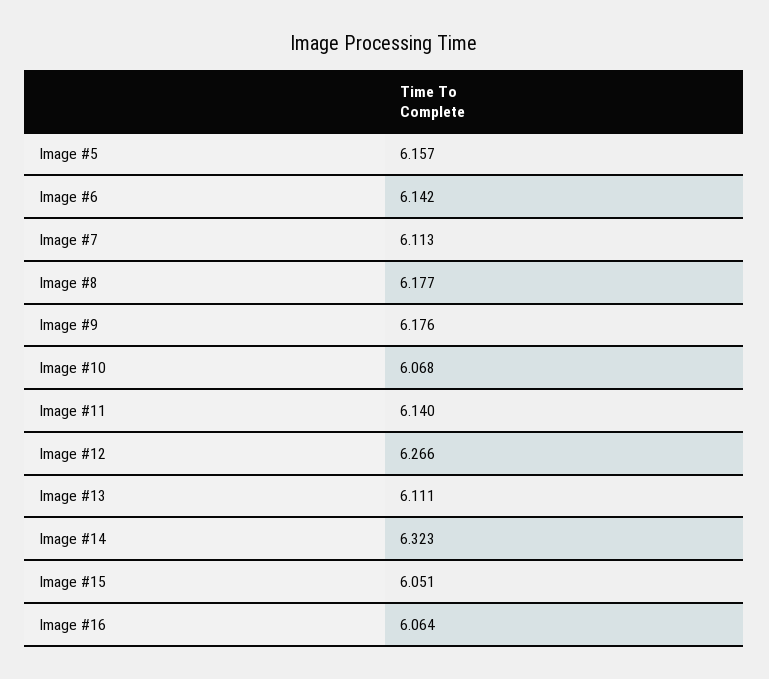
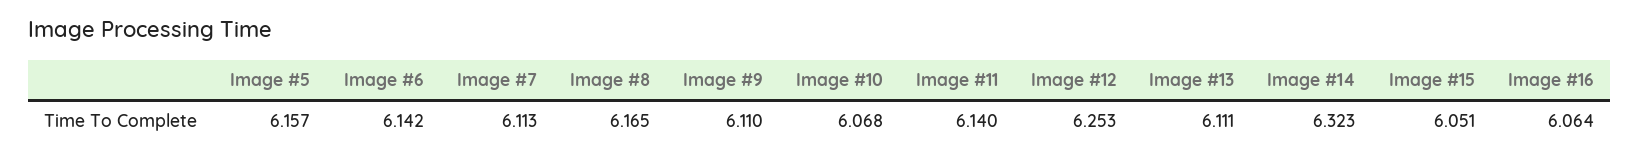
Image #8: 6.177 -> 6.165
Image #9: 6.176 -> 6.11
Image #12: 6.266 -> 6.253

